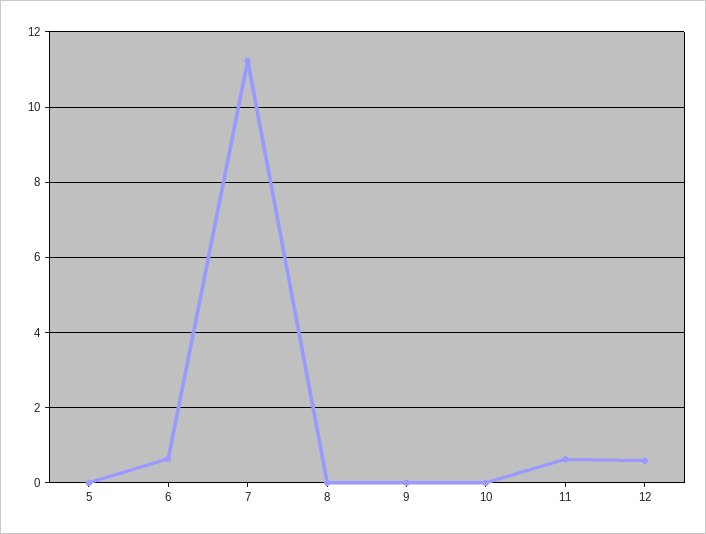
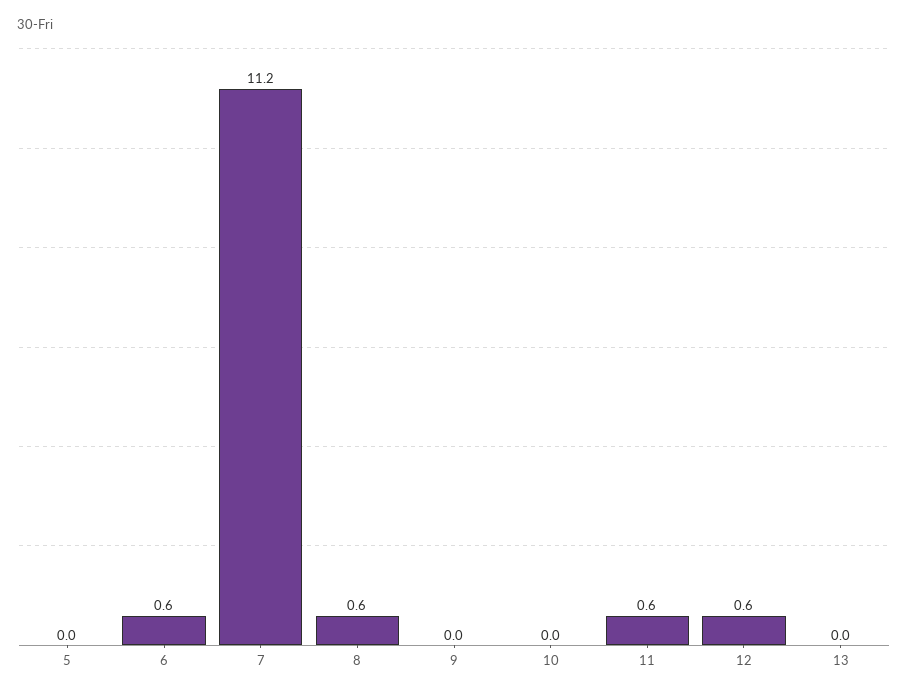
8: 0 -> 0.6
13: none -> 0

